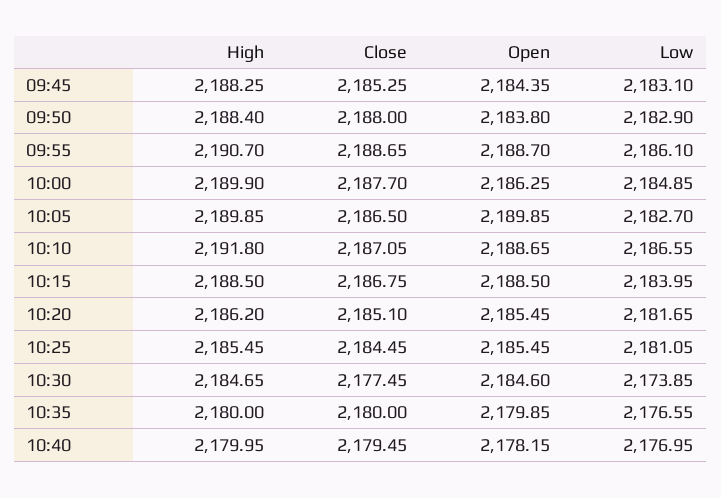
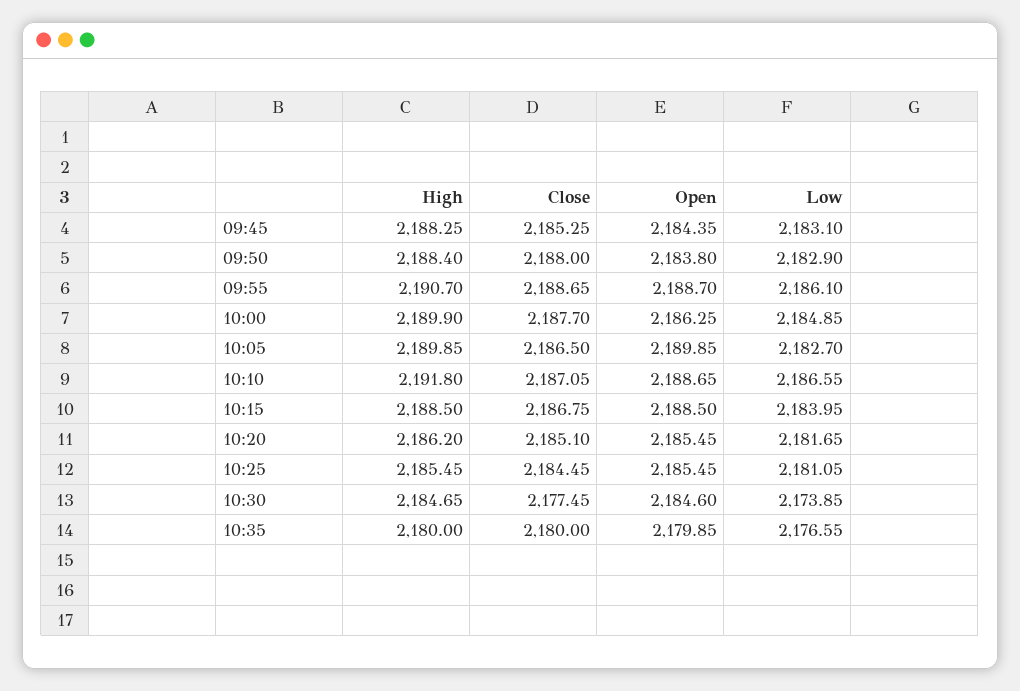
High, 10:40: 2179.95 -> none
Close, 10:40: 2179.45 -> none
Open, 10:40: 2178.15 -> none
Low, 10:40: 2176.95 -> none

